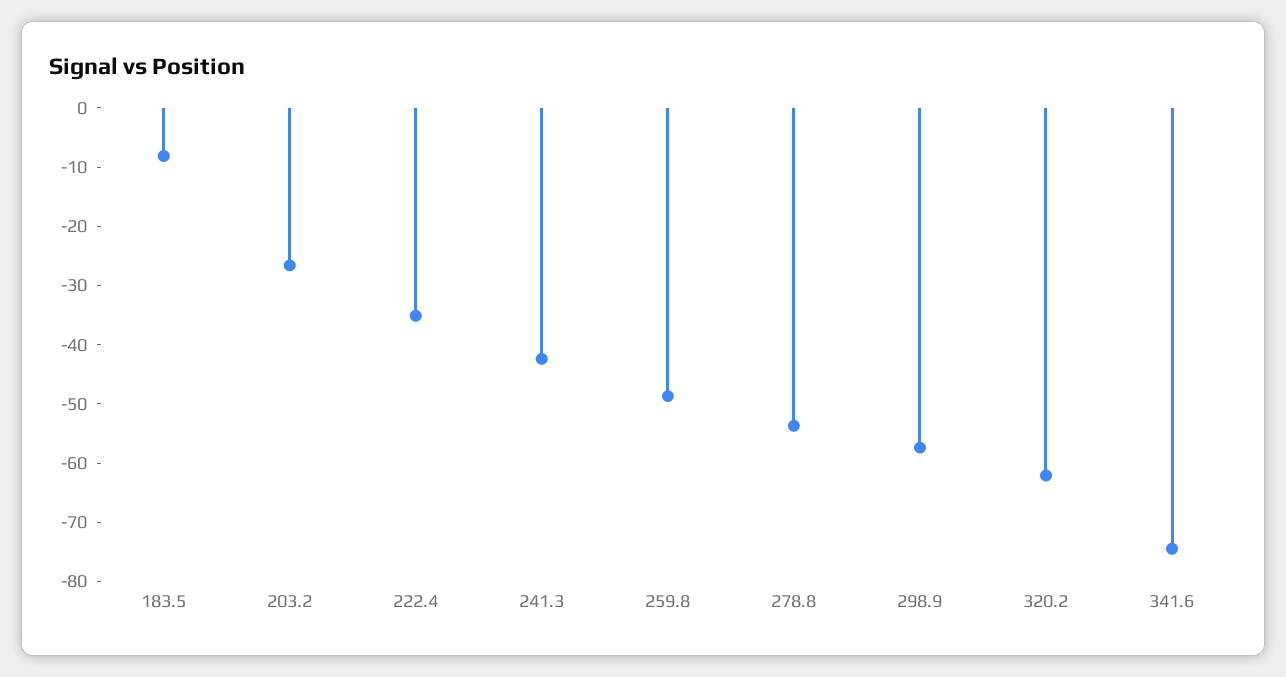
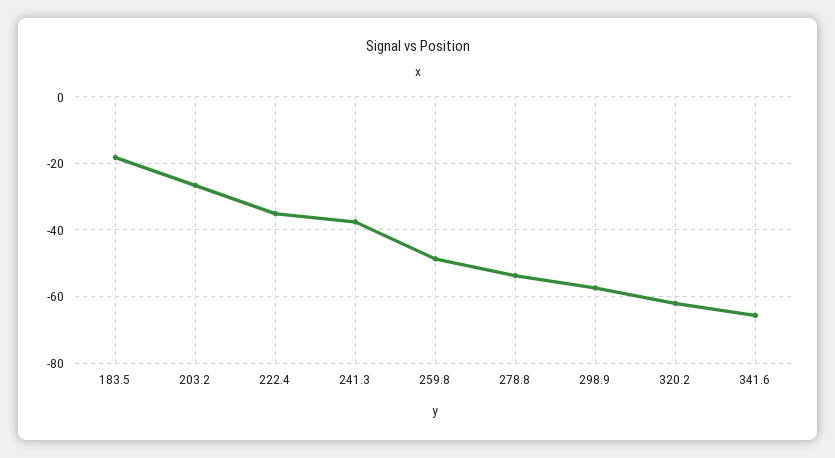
183.5: -8 -> -18
241.3: -42 -> -38
341.6: -74 -> -66

